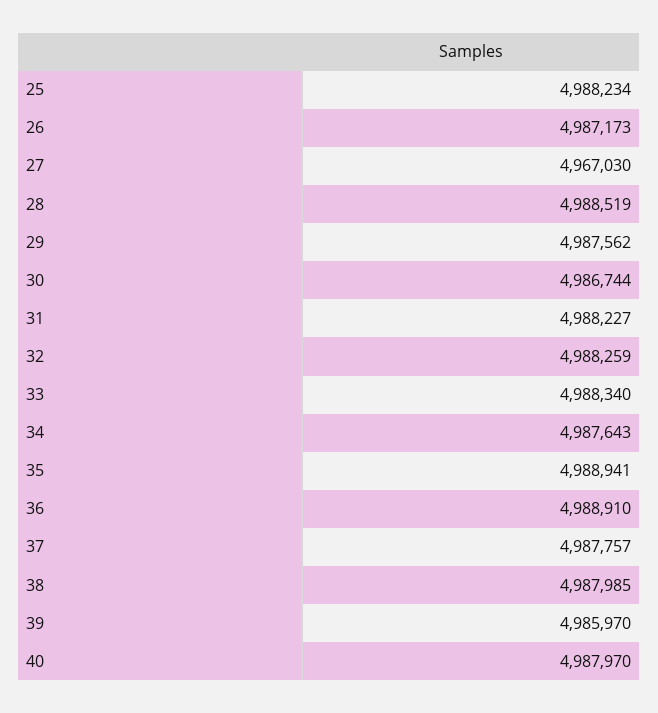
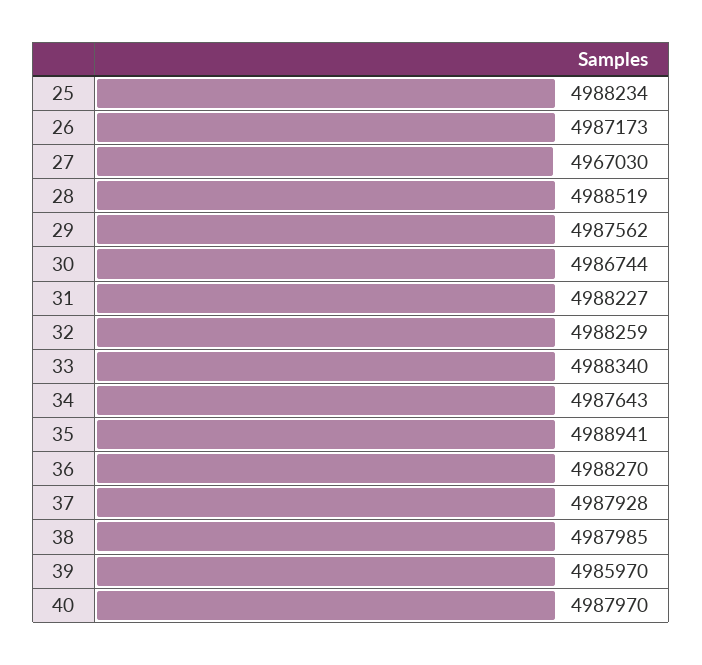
36: 4988910 -> 4988270
37: 4987757 -> 4987928

